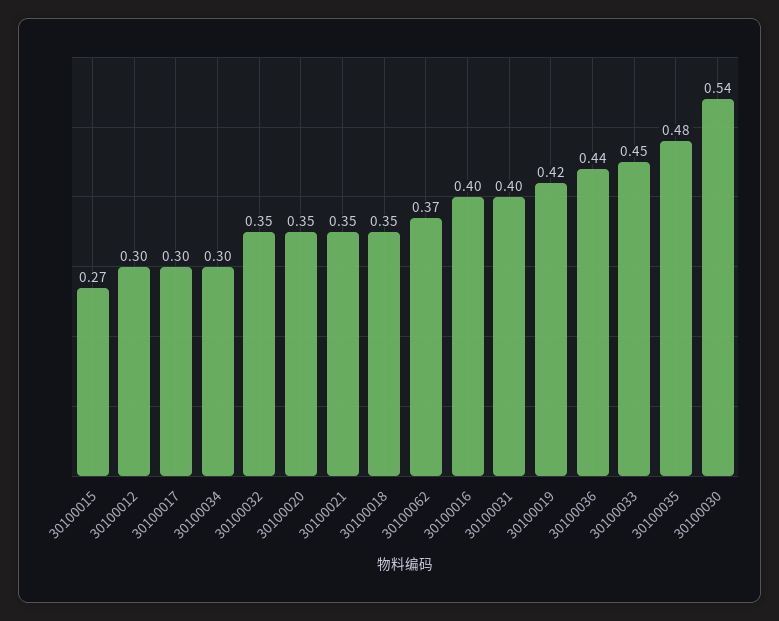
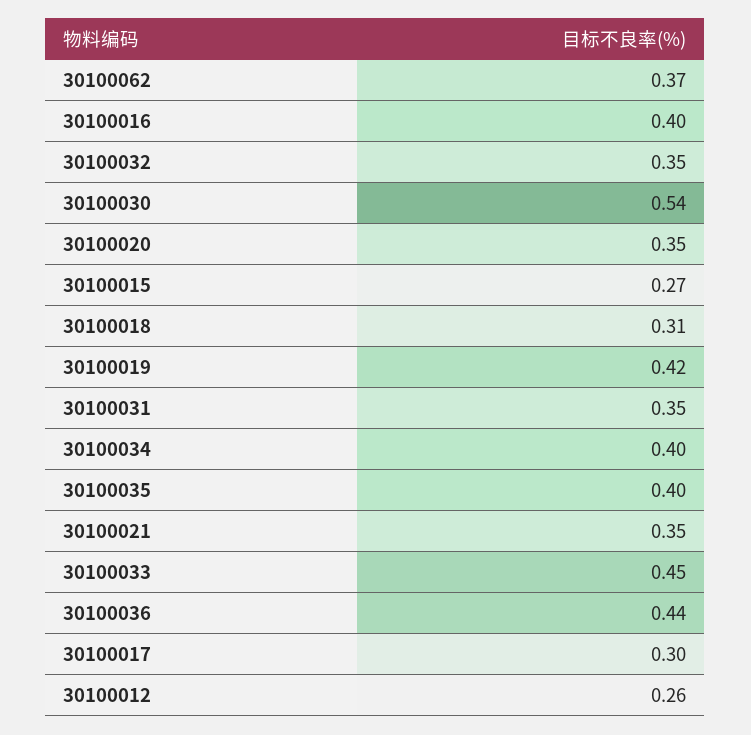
30100012: 0.3 -> 0.26
30100034: 0.3 -> 0.4
30100018: 0.35 -> 0.31
30100031: 0.4 -> 0.35
30100035: 0.48 -> 0.4

